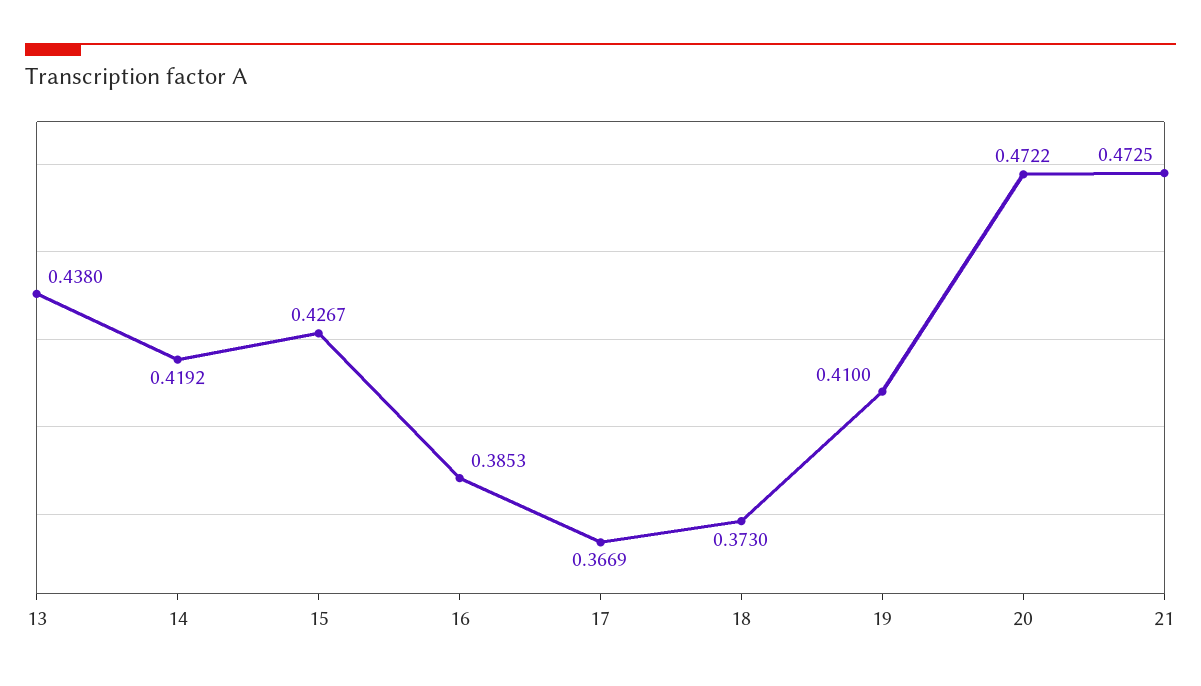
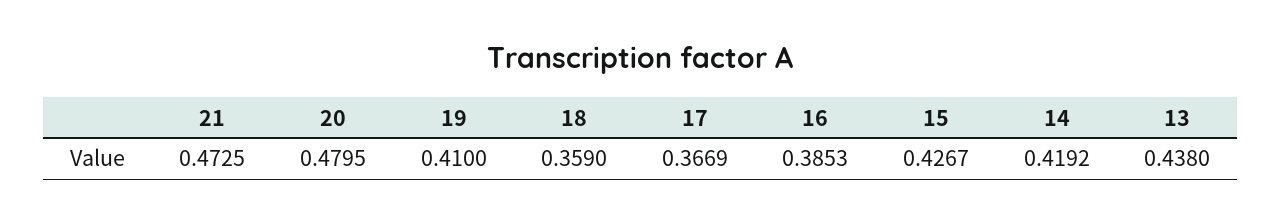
18: 0.373 -> 0.359
20: 0.4722 -> 0.4795

